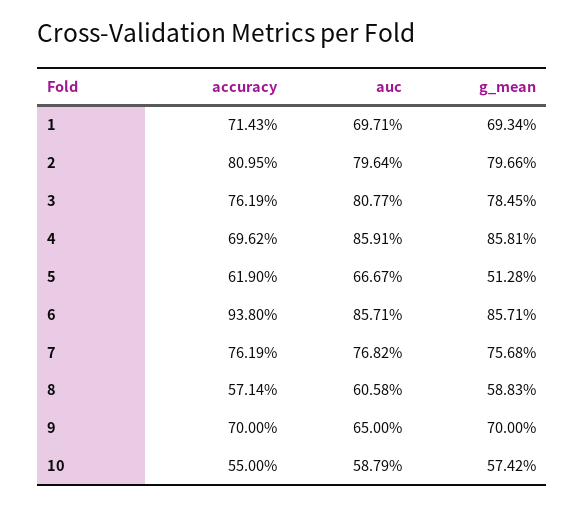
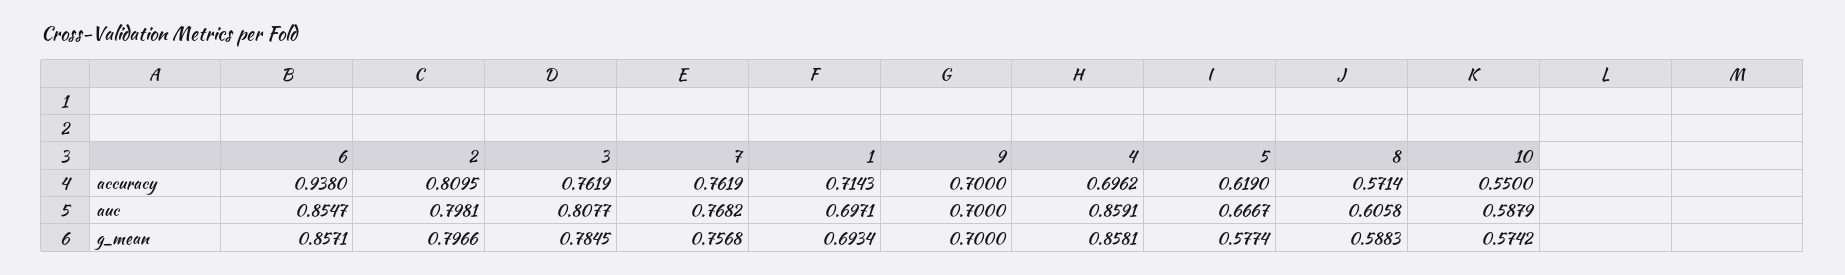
auc, 2: 0.7964 -> 0.7981
g_mean, 5: 0.5128 -> 0.5774
auc, 6: 0.8571 -> 0.8547
auc, 9: 0.65 -> 0.7

